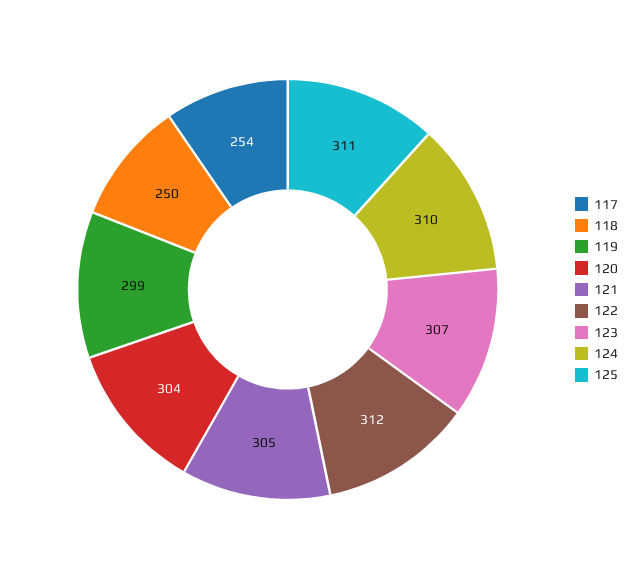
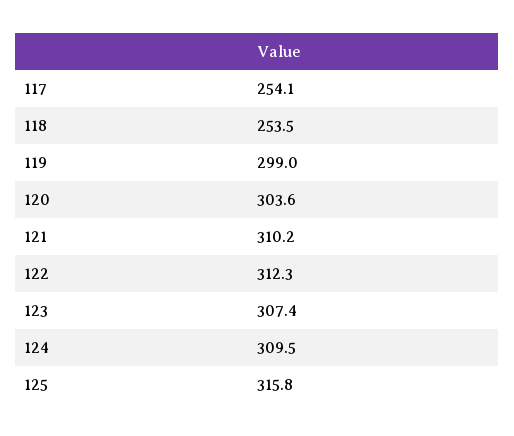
118: 250 -> 253.5
121: 305 -> 310.2
125: 311 -> 315.8

